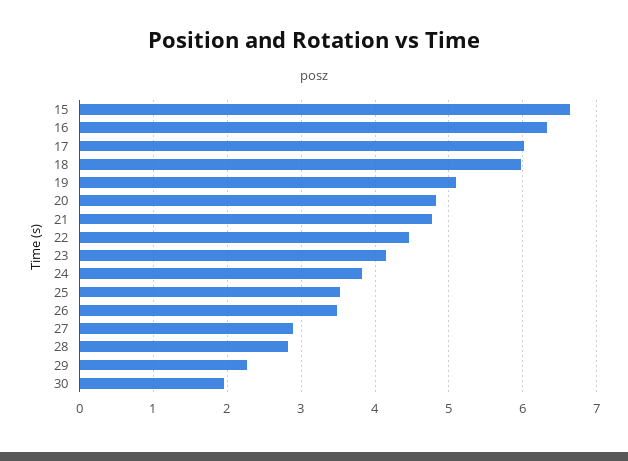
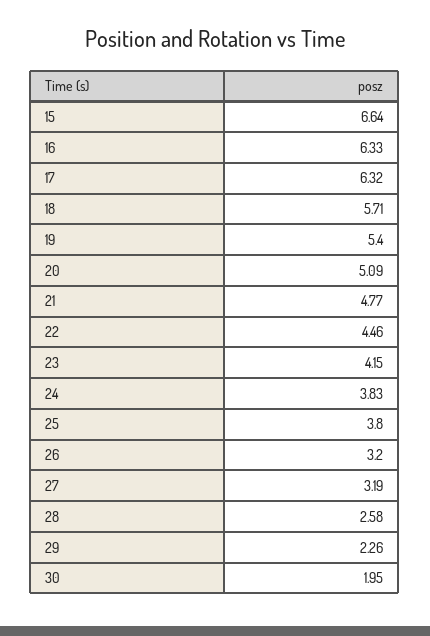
17: 6 -> 6.32
18: 6 -> 5.71
19: 5.1 -> 5.4
20: 4.8 -> 5.09
25: 3.5 -> 3.8
26: 3.5 -> 3.2
27: 2.9 -> 3.19
28: 2.8 -> 2.58

